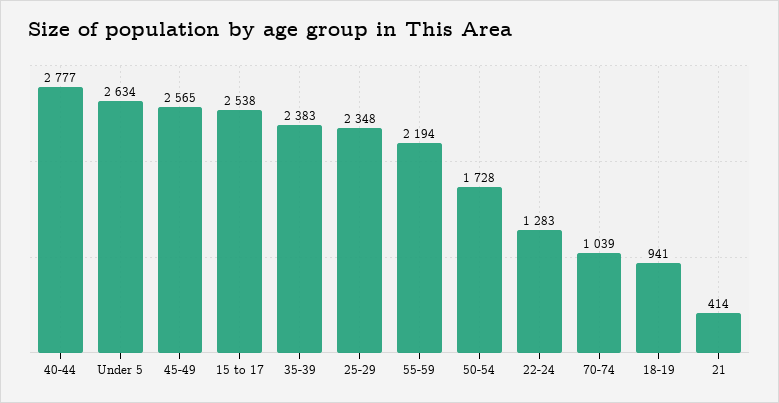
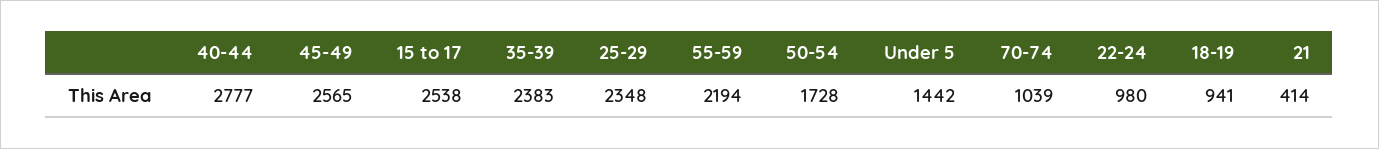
Under 5: 2634 -> 1442
22-24: 1283 -> 980

